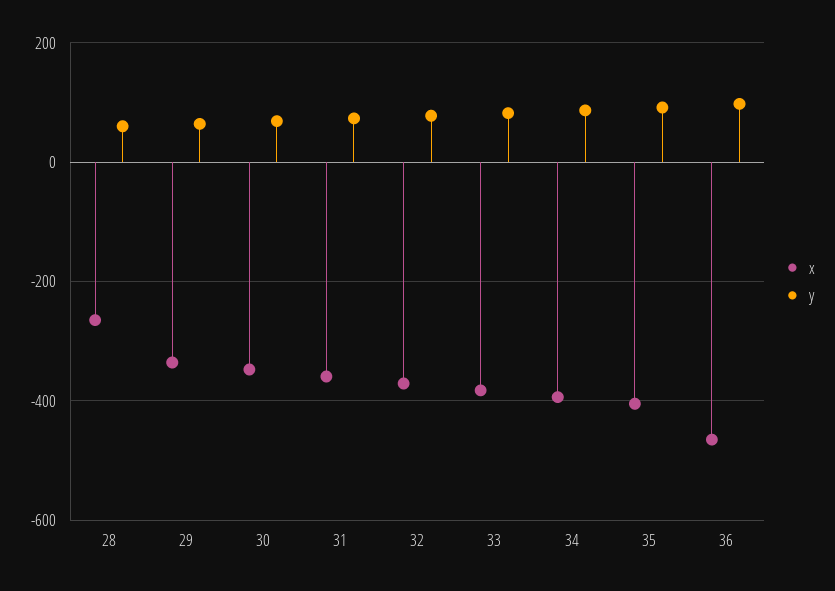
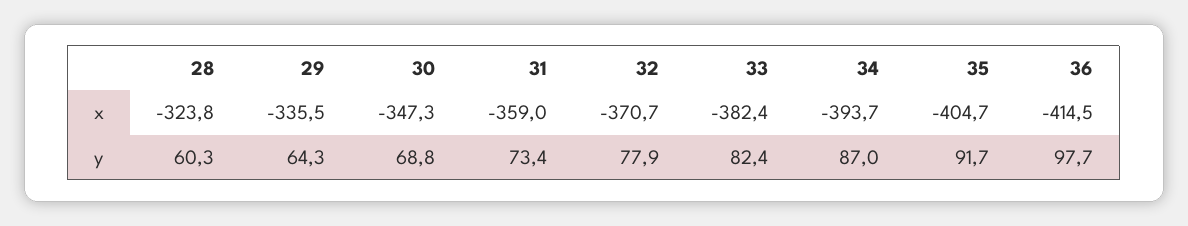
x, 28: -260 -> -323.8
x, 36: -460 -> -414.5

